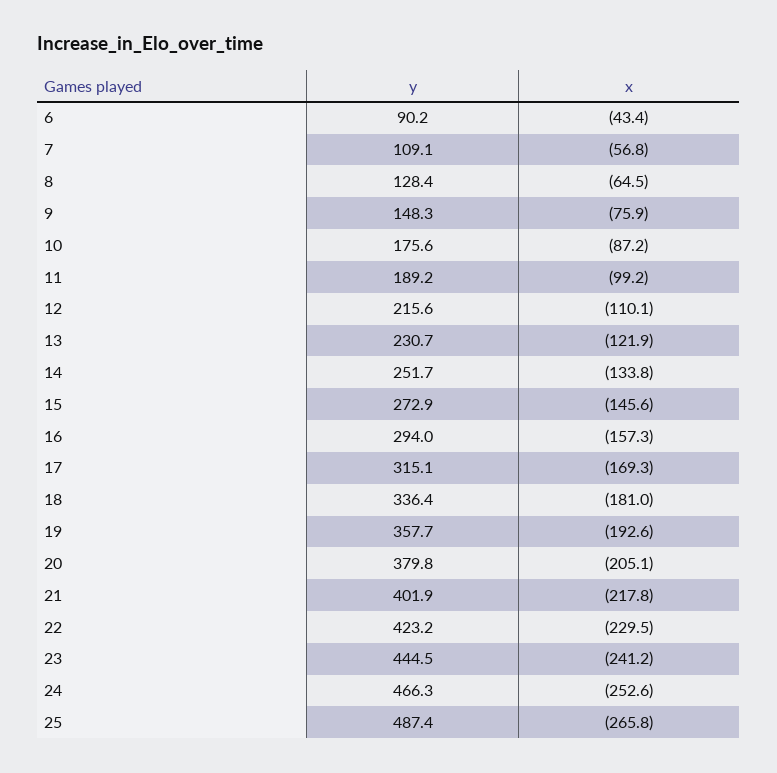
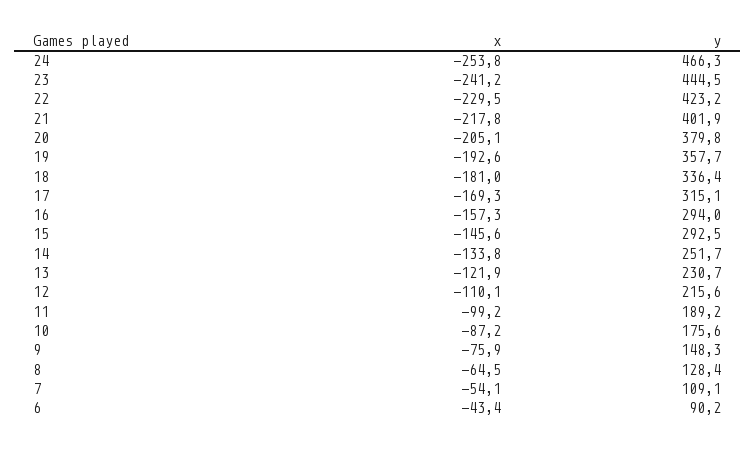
x, 7: -56.8 -> -54.1
y, 15: 272.9 -> 292.5
x, 24: -252.6 -> -253.8
y, 25: 487.4 -> none
x, 25: -265.8 -> none

